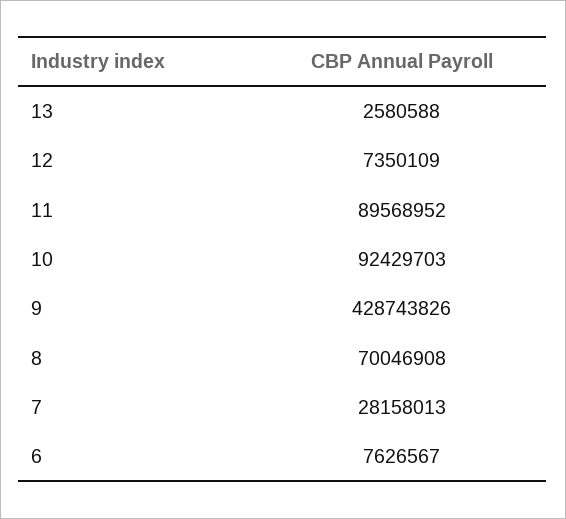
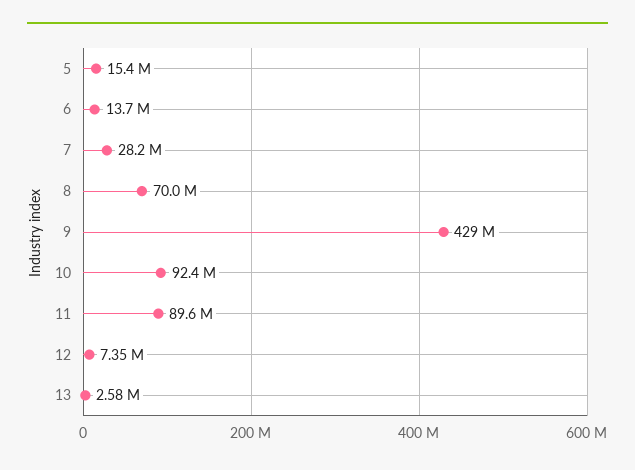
6: 7626567 -> 13700000
5: none -> 15400000

